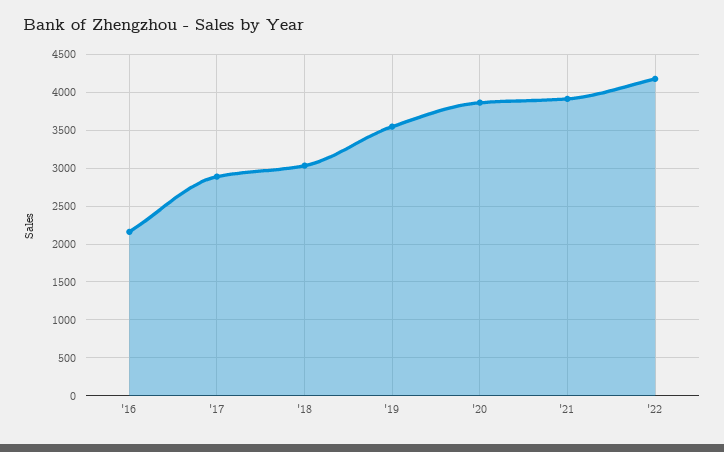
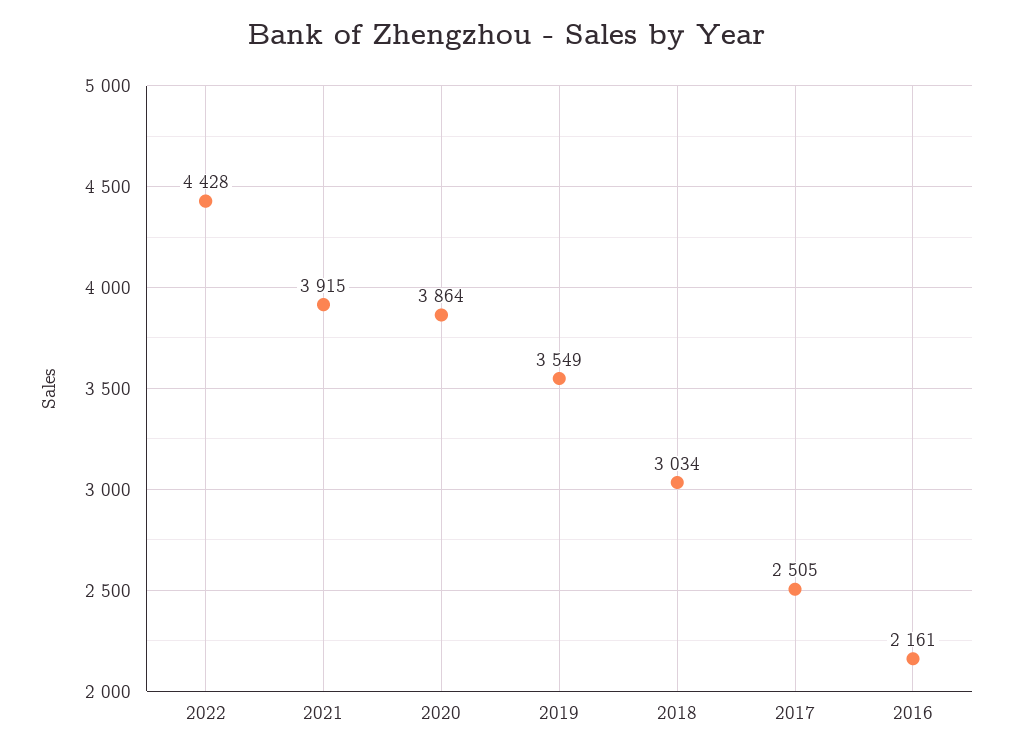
'17: 2900 -> 2505
'22: 4200 -> 4428

